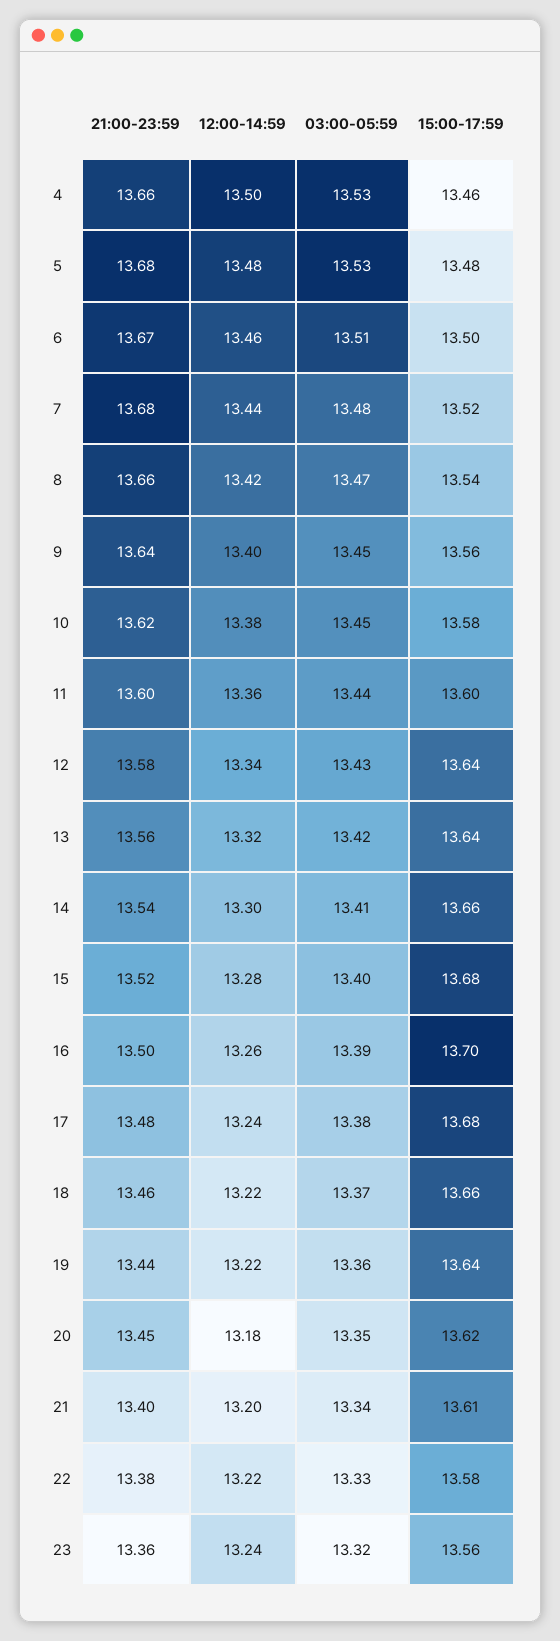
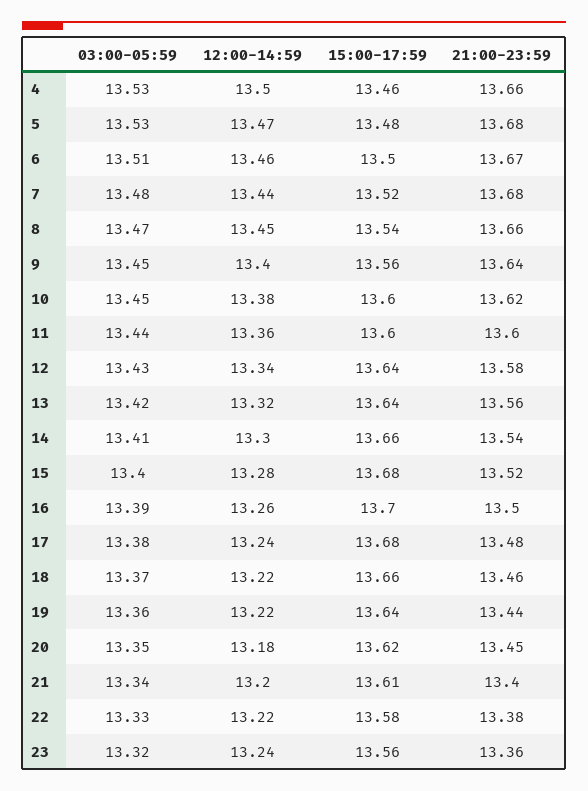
12:00-14:59, 5: 13.48 -> 13.47
12:00-14:59, 8: 13.42 -> 13.45
15:00-17:59, 10: 13.58 -> 13.6

